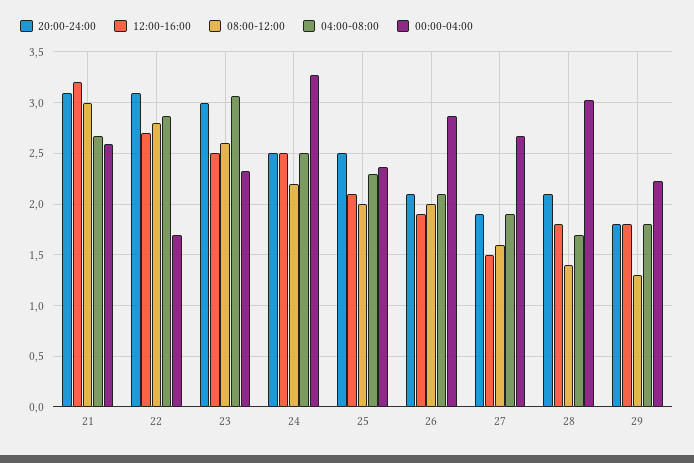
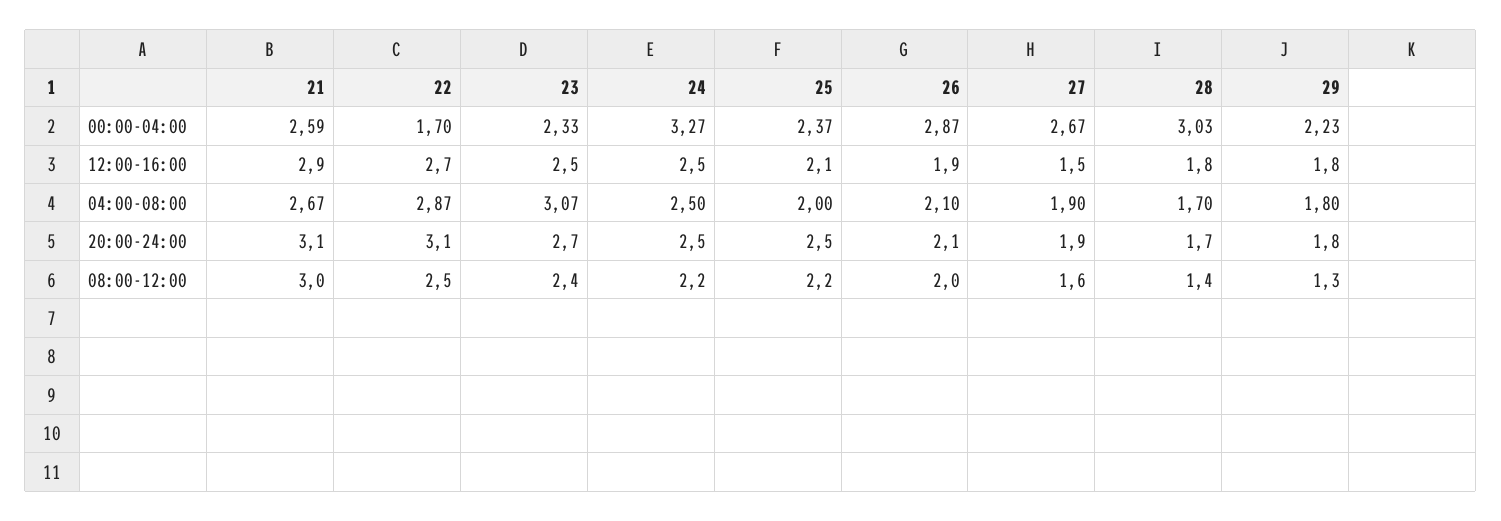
12:00-16:00, 21: 3.2 -> 2.9
08:00-12:00, 22: 2.8 -> 2.5
20:00-24:00, 23: 3 -> 2.7
08:00-12:00, 23: 2.6 -> 2.4
08:00-12:00, 25: 2 -> 2.2
04:00-08:00, 25: 2.3 -> 2
20:00-24:00, 28: 2.1 -> 1.7

